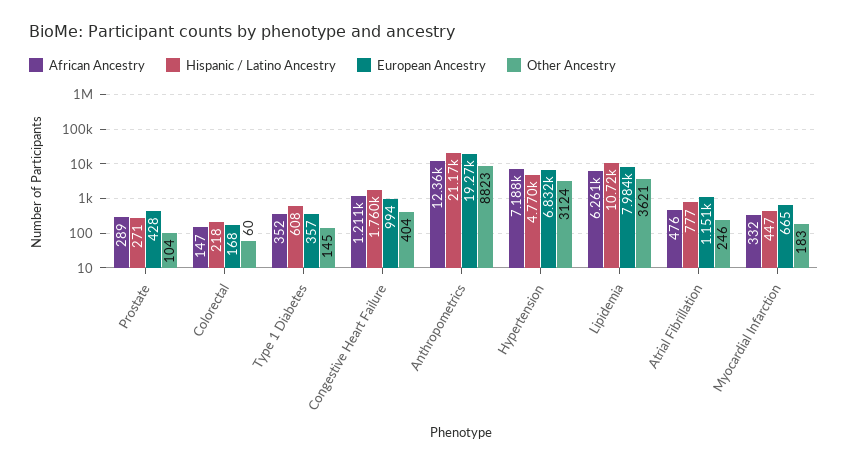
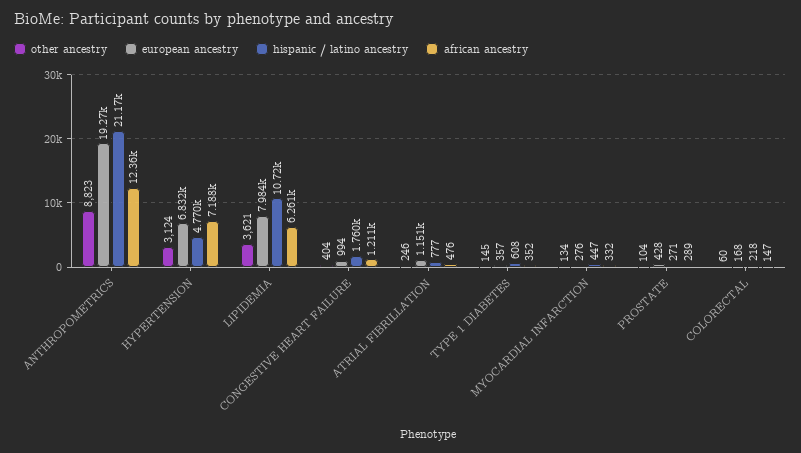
European Ancestry, Myocardial Infarction: 665 -> 276
Other Ancestry, Myocardial Infarction: 183 -> 134

